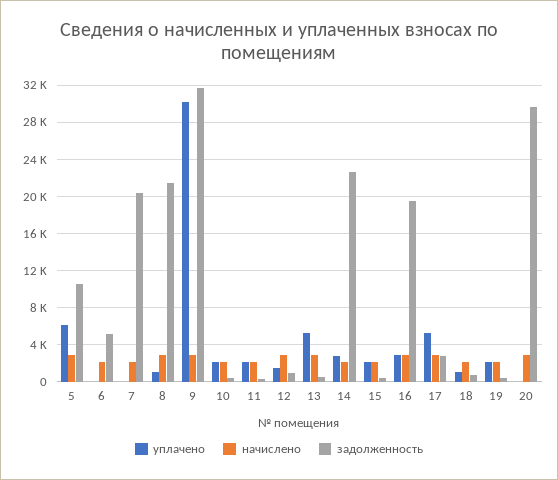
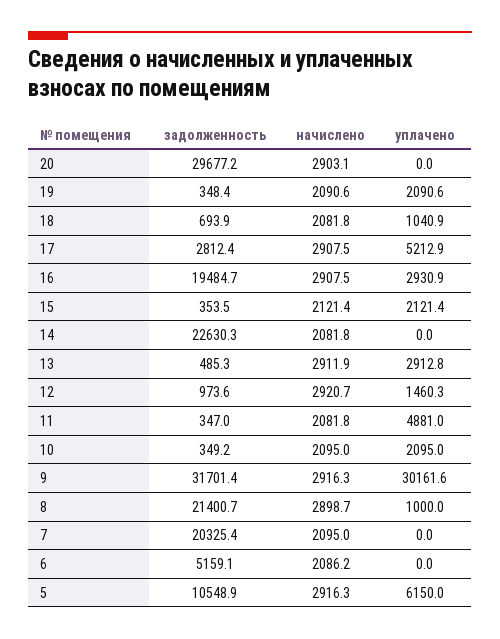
уплачено, 11: 2000 -> 4881
уплачено, 13: 5000 -> 2912.8
уплачено, 14: 3000 -> 0

